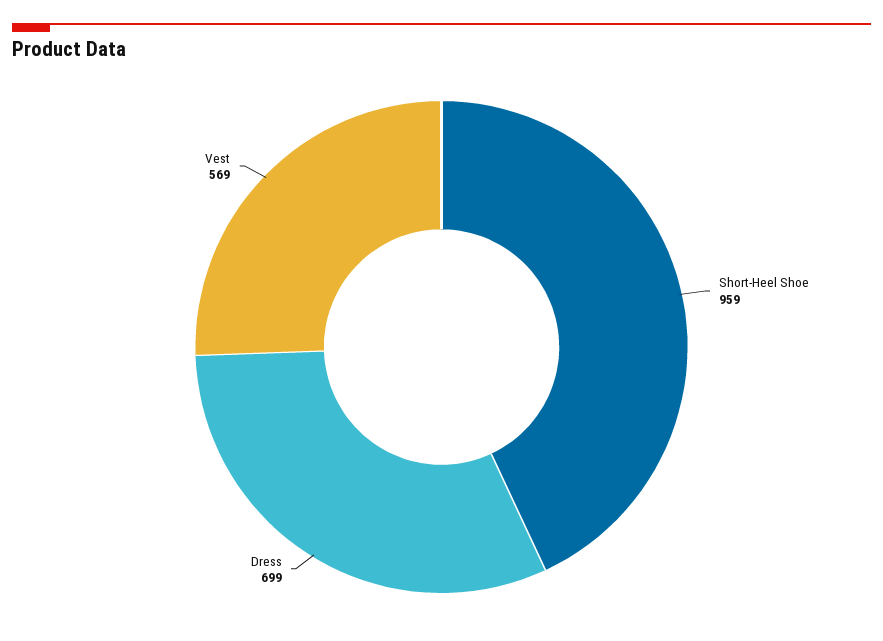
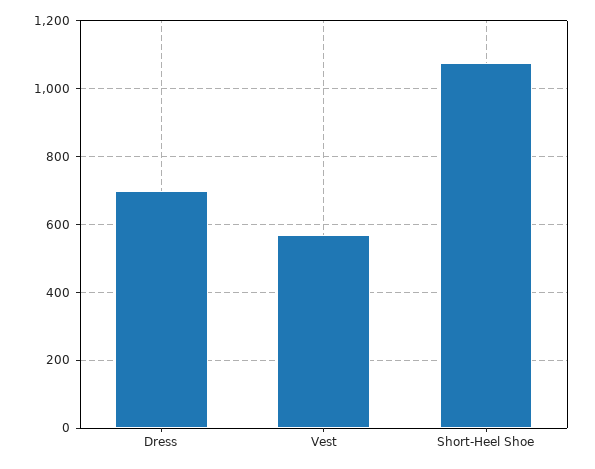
Short-Heel Shoe: 959 -> 1080

